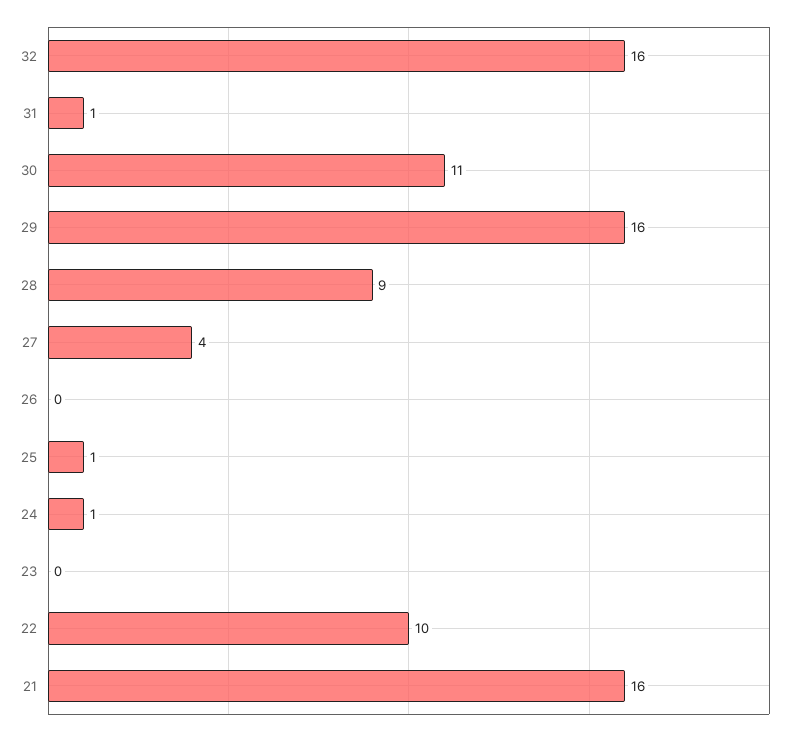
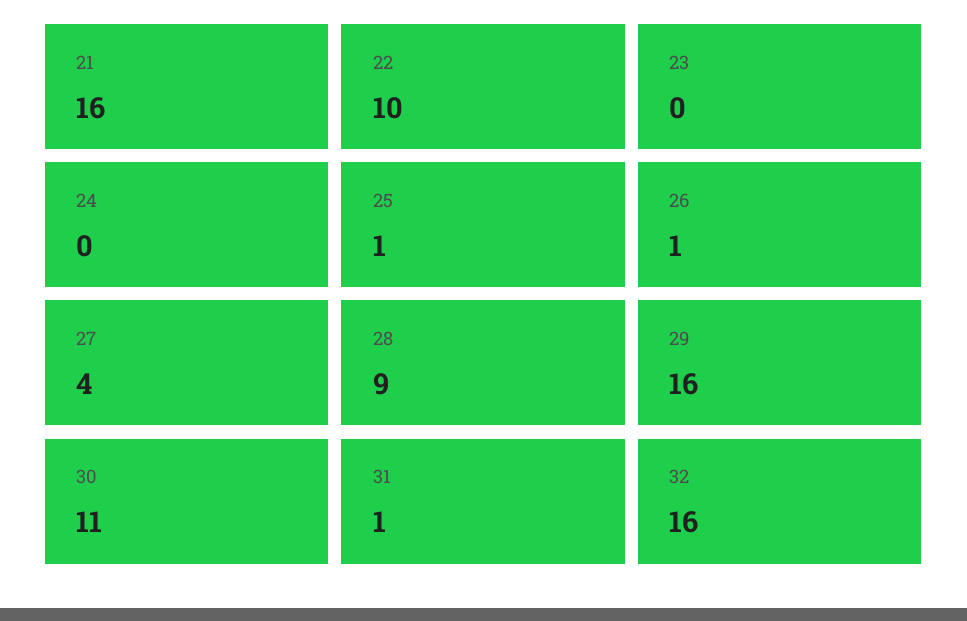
26: 0 -> 1
24: 1 -> 0

